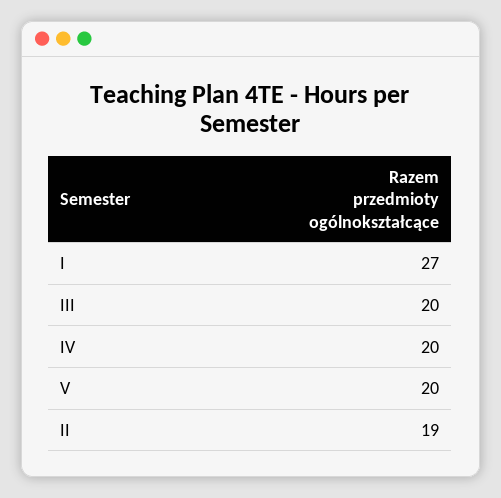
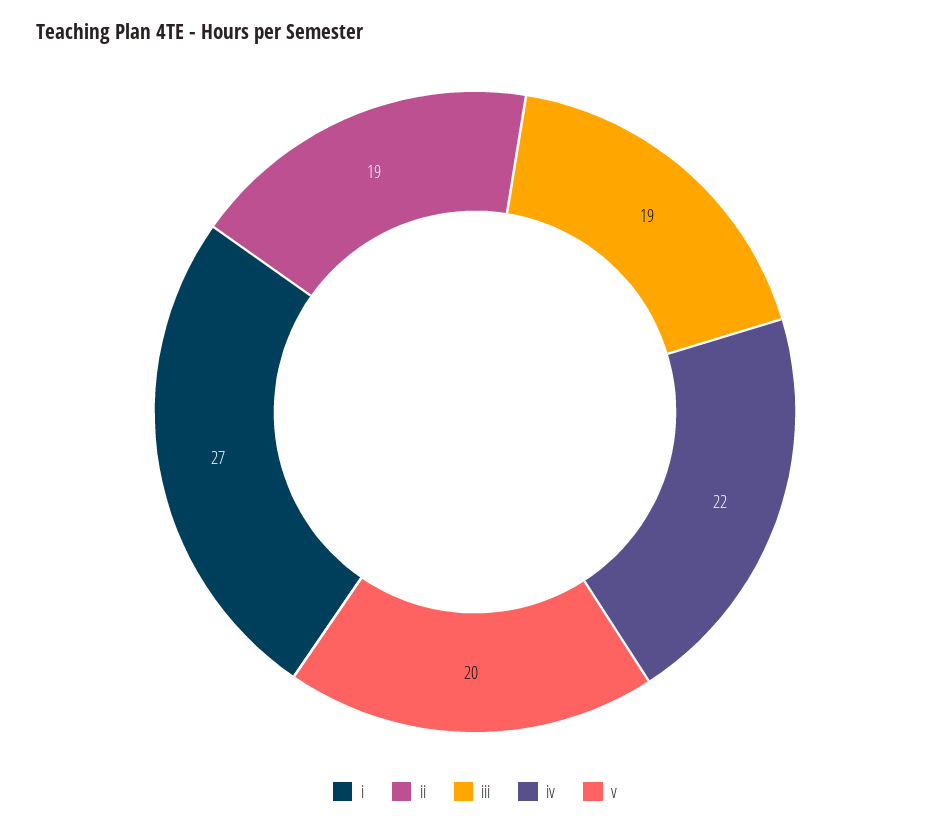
III: 20 -> 19
IV: 20 -> 22

